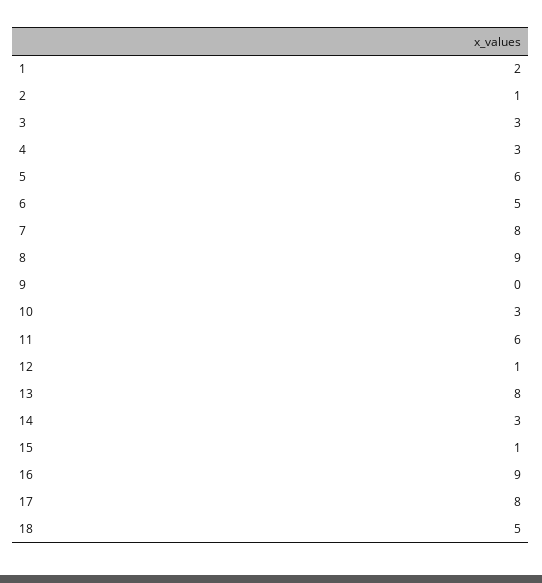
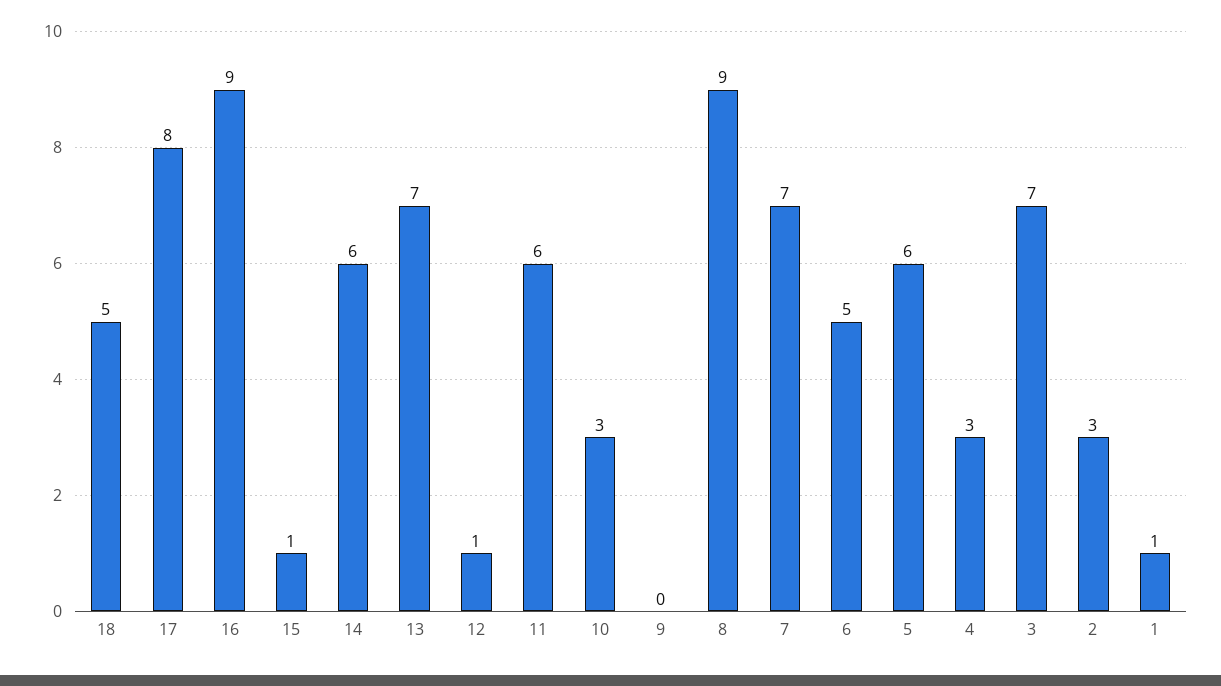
1: 2 -> 1
2: 1 -> 3
3: 3 -> 7
7: 8 -> 7
13: 8 -> 7
14: 3 -> 6

